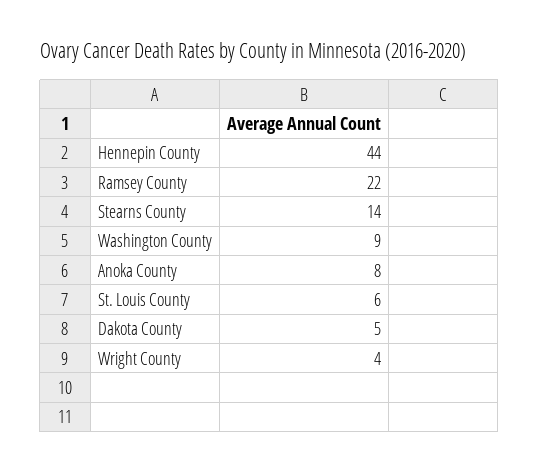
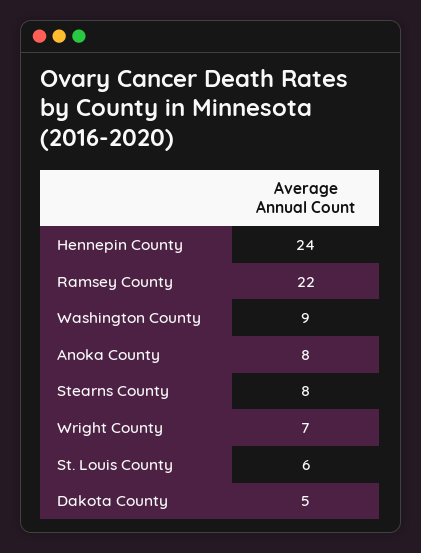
Hennepin County: 44 -> 24
Stearns County: 14 -> 8
Wright County: 4 -> 7

